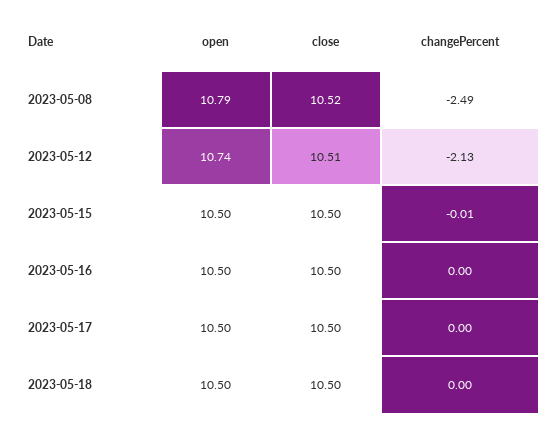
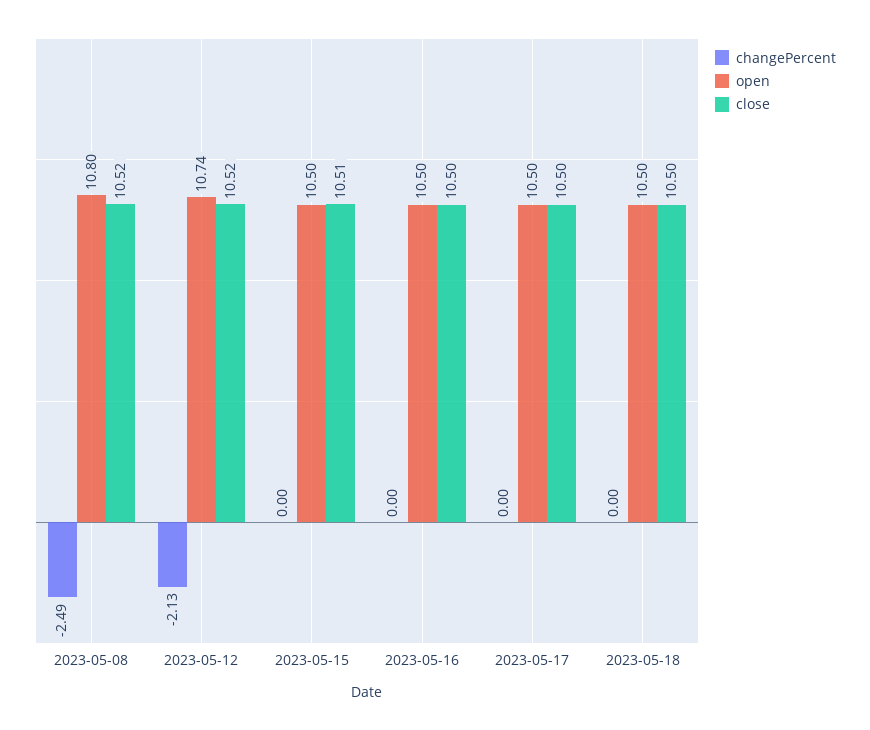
open, 2023-05-08: 10.79 -> 10.8
close, 2023-05-12: 10.51 -> 10.52
close, 2023-05-15: 10.5 -> 10.51
changePercent, 2023-05-15: -0.01 -> 0

